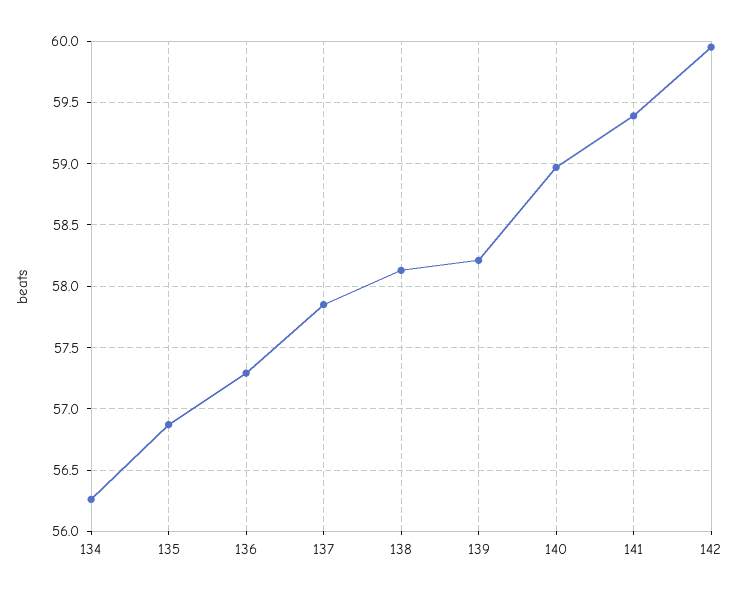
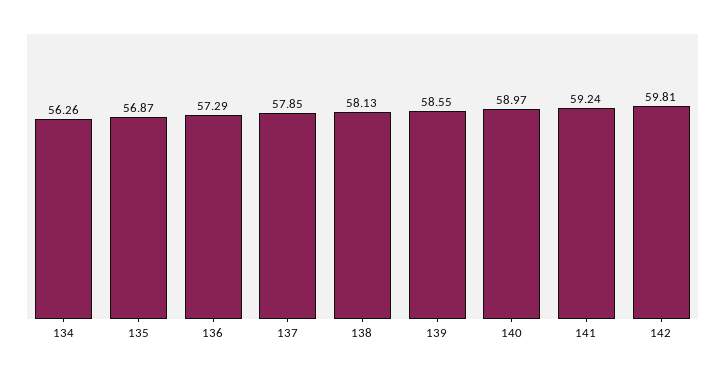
139: 58.2 -> 58.55
141: 59.4 -> 59.24
142: 59.95 -> 59.81

